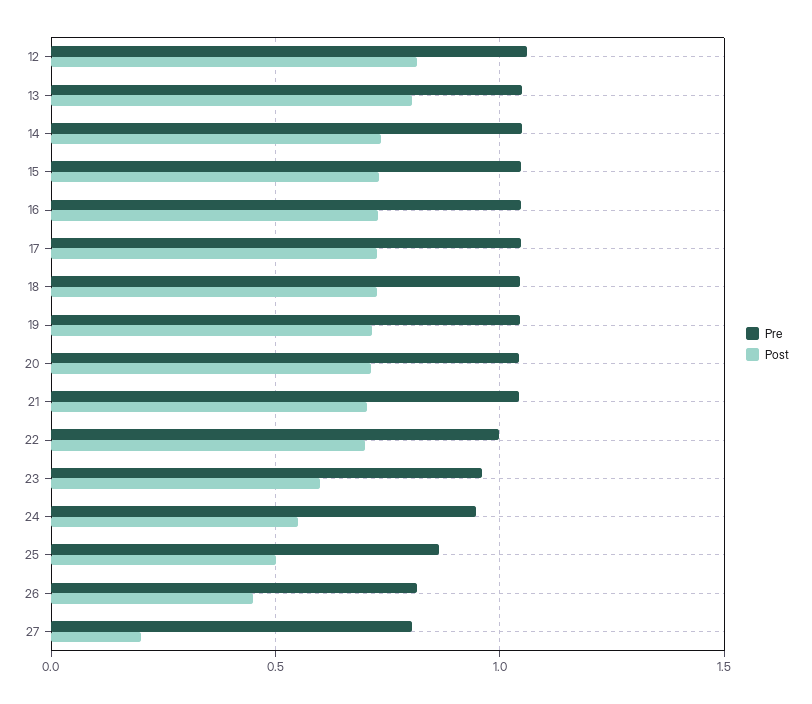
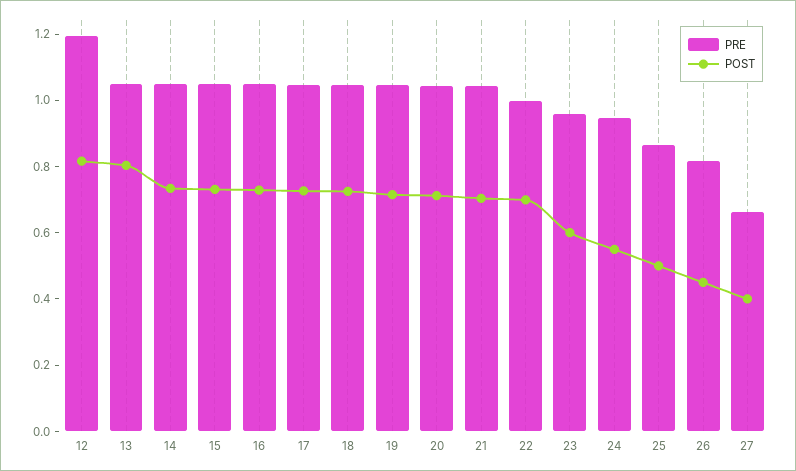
Pre, 12: 1.05 -> 1.2
Pre, 27: 0.8 -> 0.65
Post, 27: 0.2 -> 0.4

